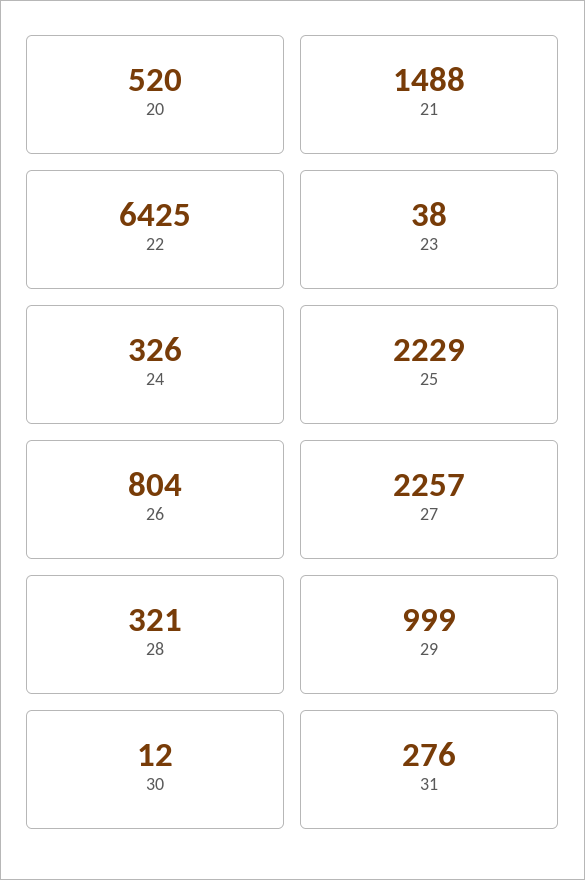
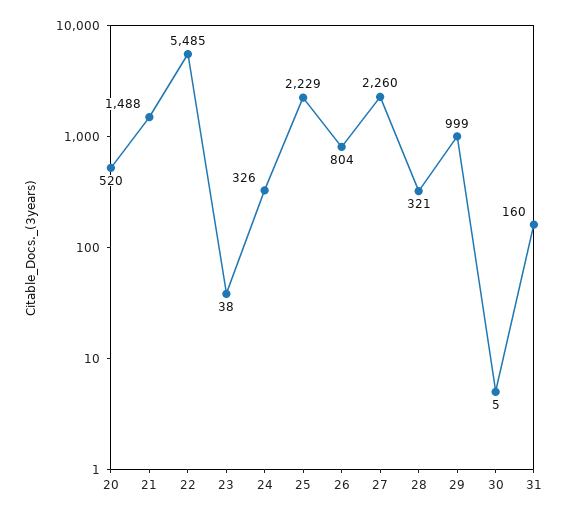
22: 6425 -> 5485
27: 2257 -> 2260
30: 12 -> 5
31: 276 -> 160

